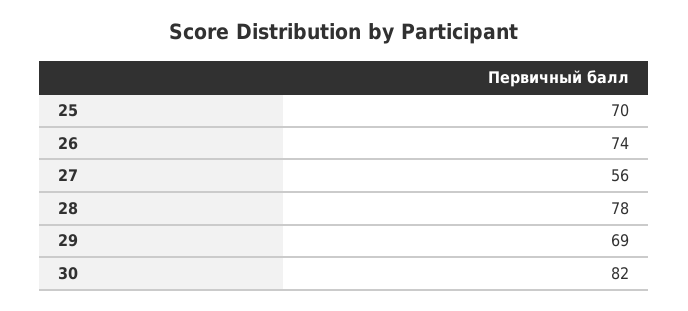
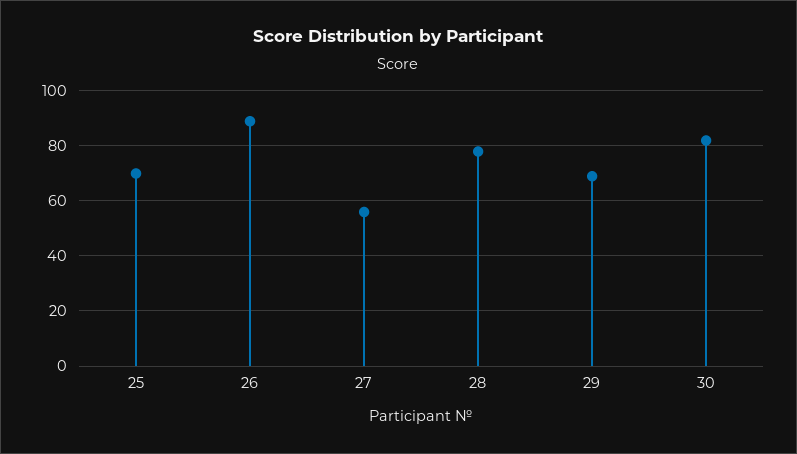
26: 74 -> 90

